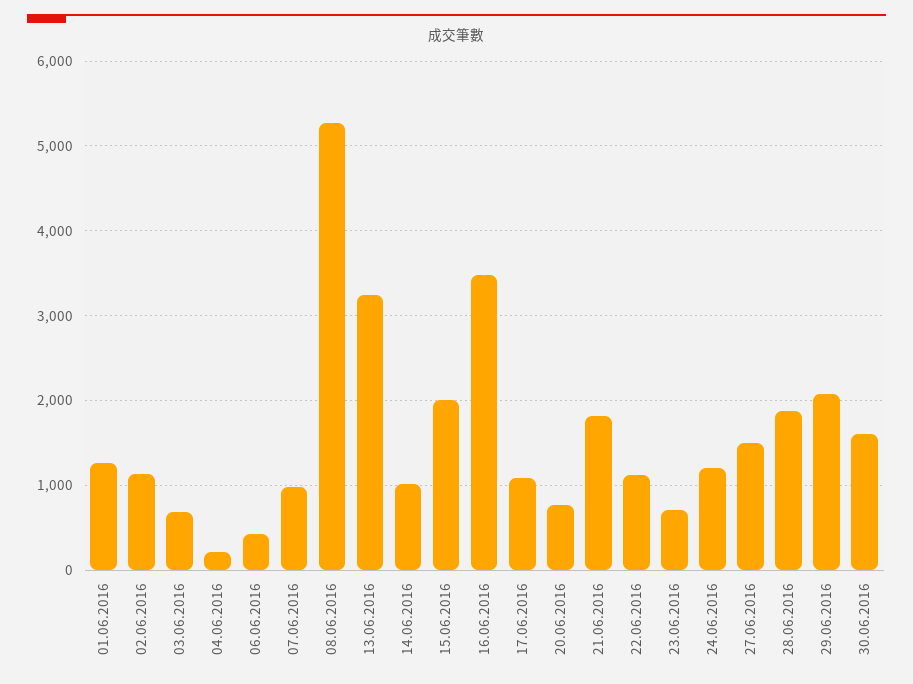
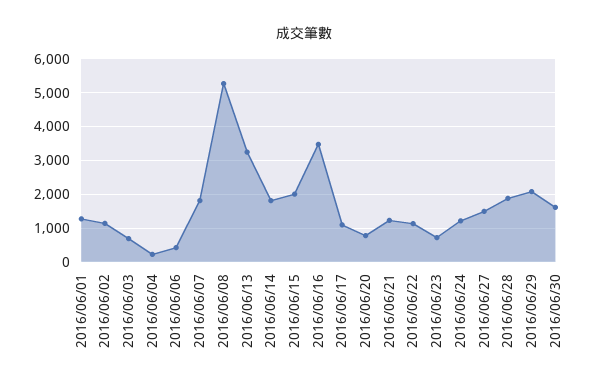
07.06.2016: 1000 -> 1800
14.06.2016: 1000 -> 1800
21.06.2016: 1800 -> 1200

